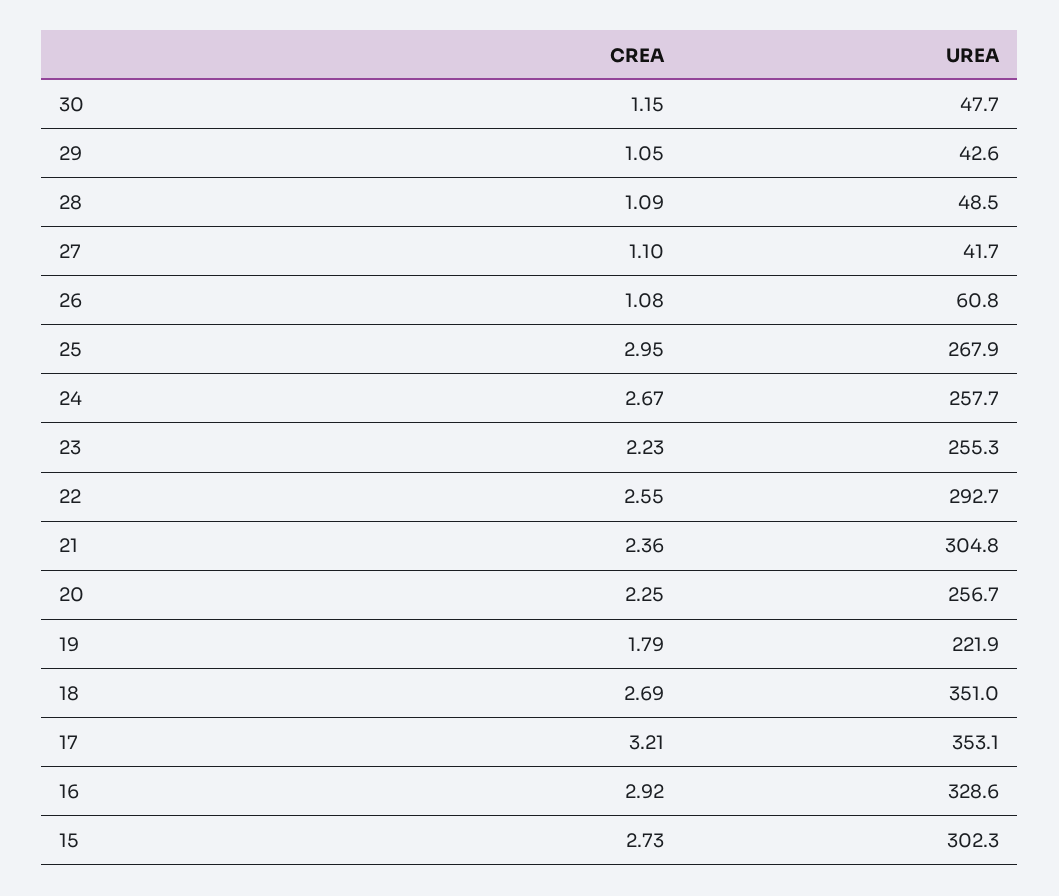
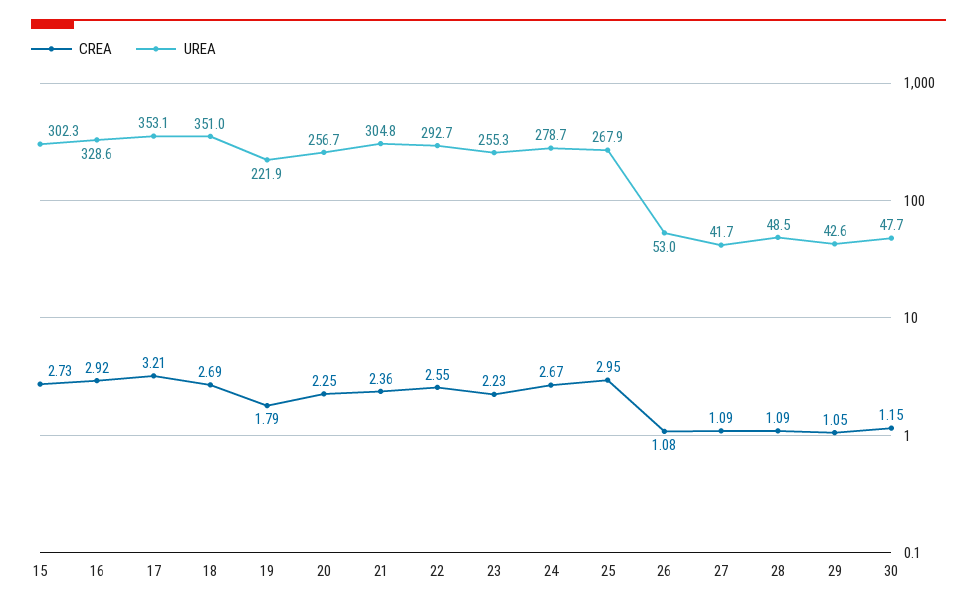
CREA, 27: 1.1 -> 1.09
UREA, 26: 60.8 -> 53
UREA, 24: 257.7 -> 278.7

